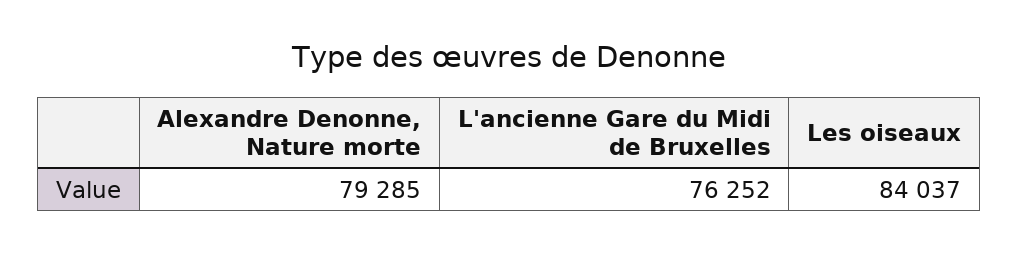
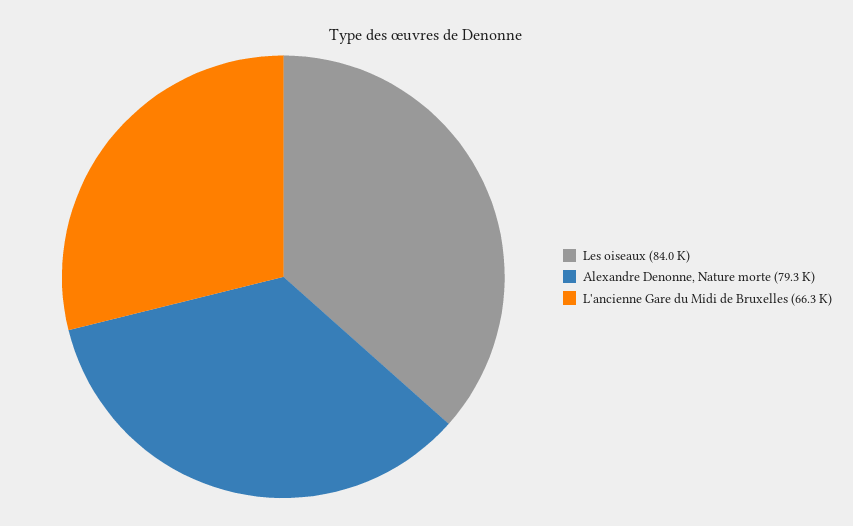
L'ancienne Gare du Midi de Bruxelles: 76252 -> 66300

